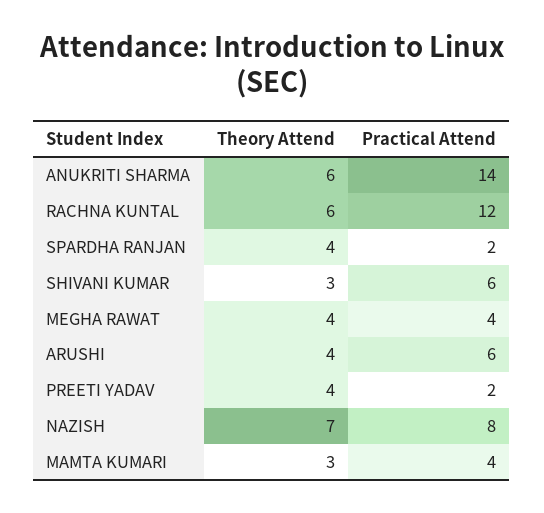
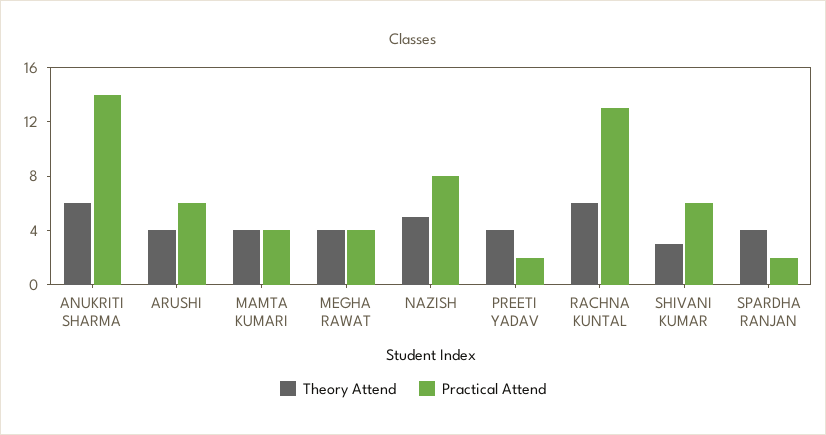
Practical Attend, RACHNA KUNTAL: 12 -> 13
Theory Attend, NAZISH: 7 -> 5
Theory Attend, MAMTA KUMARI: 3 -> 4

